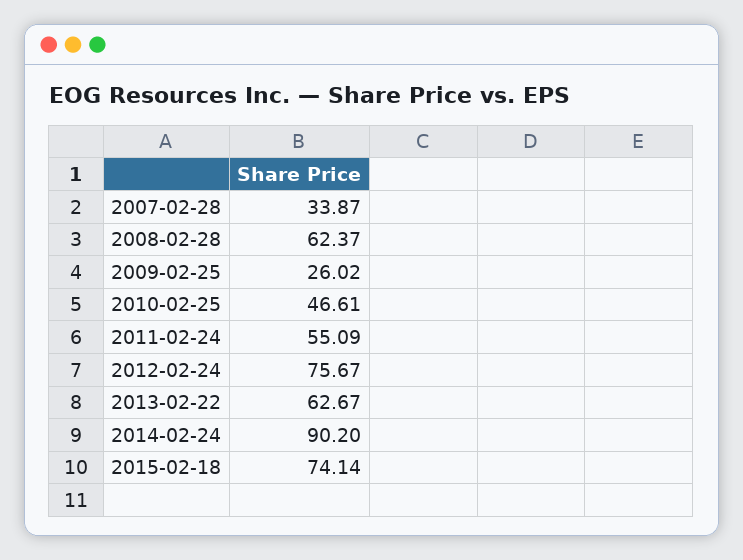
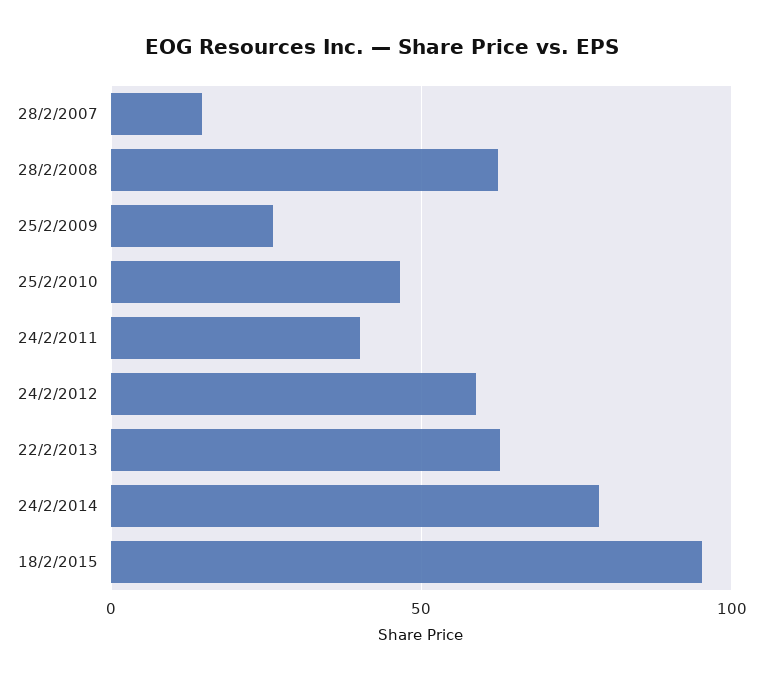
2007-02-28: 33.87 -> 15
2011-02-24: 55.09 -> 40
2012-02-24: 75.67 -> 60
2014-02-24: 90.2 -> 80
2015-02-18: 74.14 -> 95

